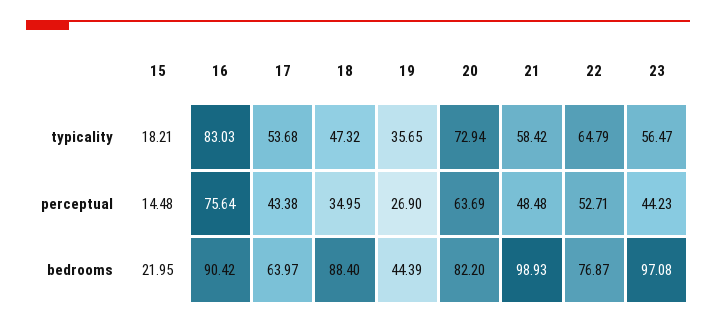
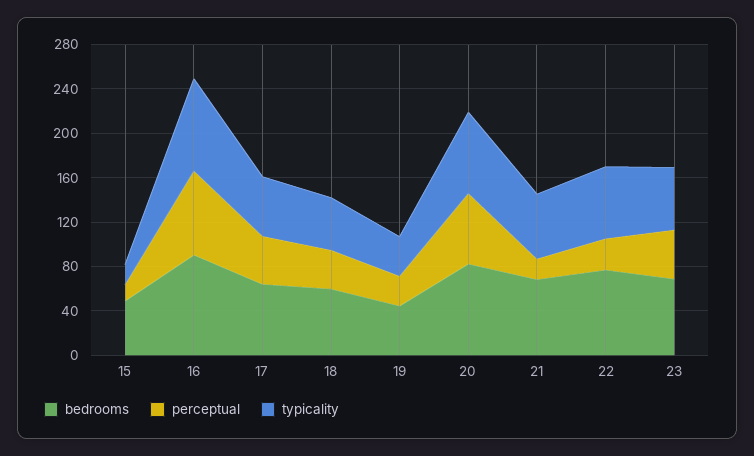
perceptual, 21: 48.48 -> 20
perceptual, 22: 52.71 -> 30
bedrooms, 15: 21.95 -> 50
bedrooms, 18: 88.4 -> 60
bedrooms, 21: 98.93 -> 70
bedrooms, 23: 97.08 -> 70

